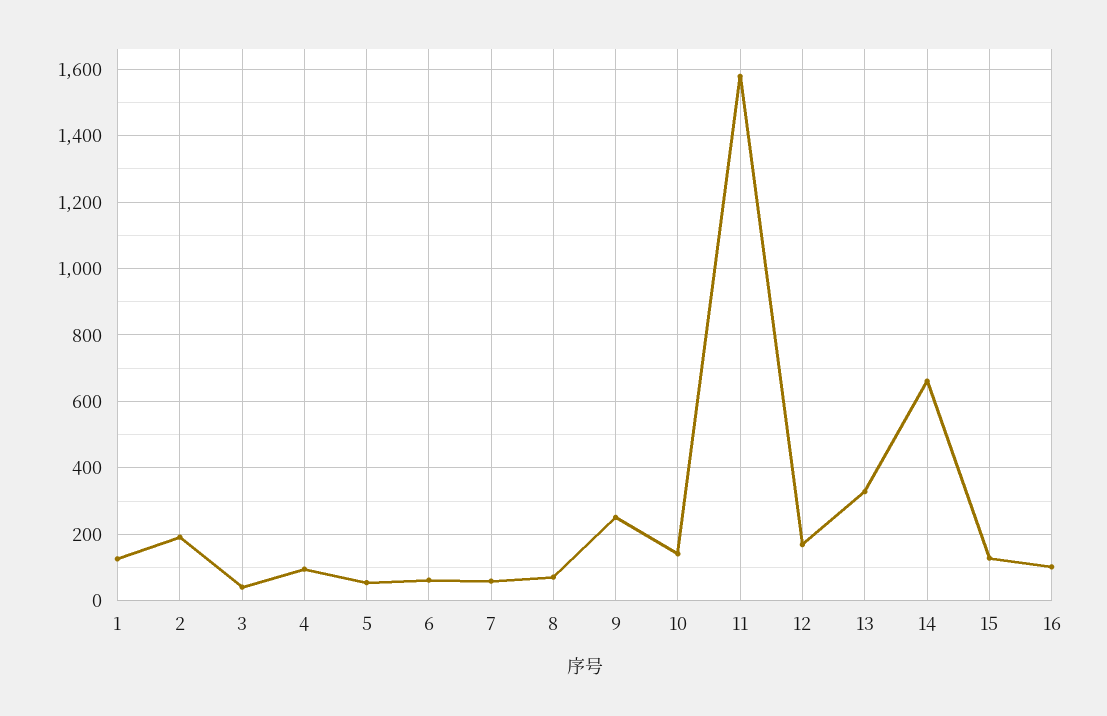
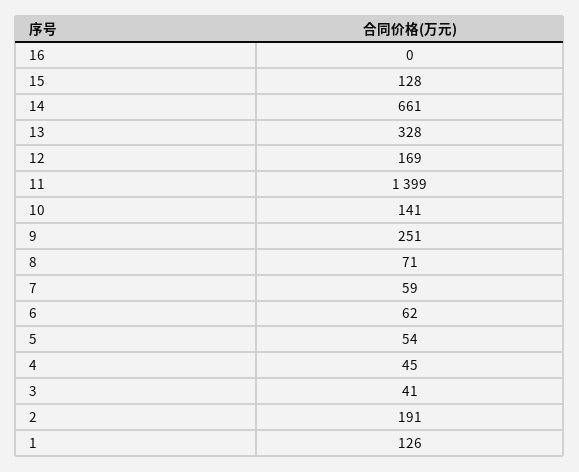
4: 100 -> 45
11: 1580 -> 1399
16: 100 -> 0

